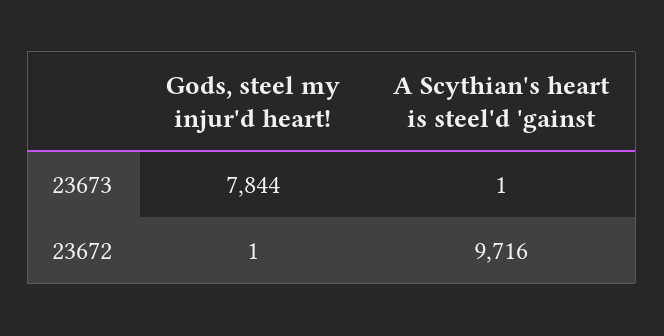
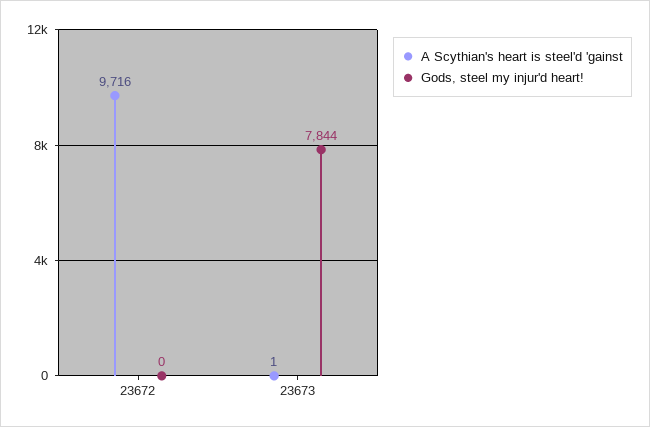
Gods, steel my injur'd heart!, 23672: 1 -> 0

